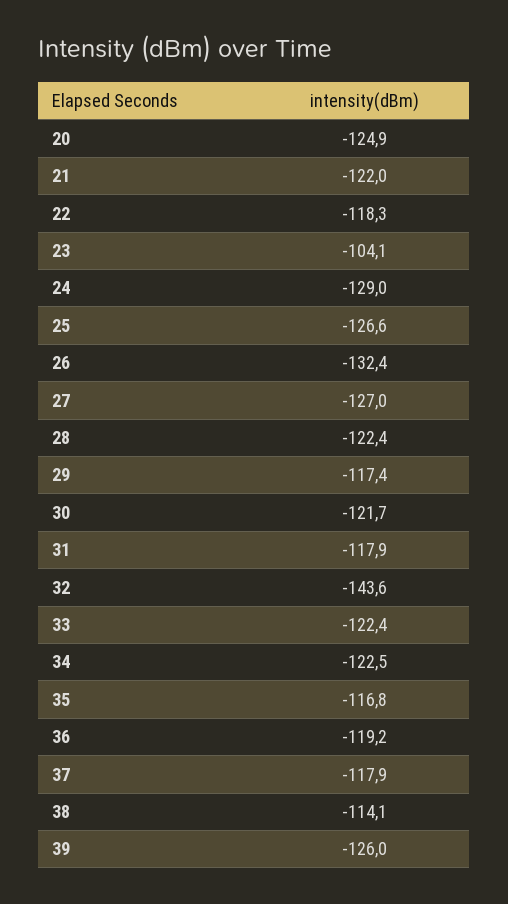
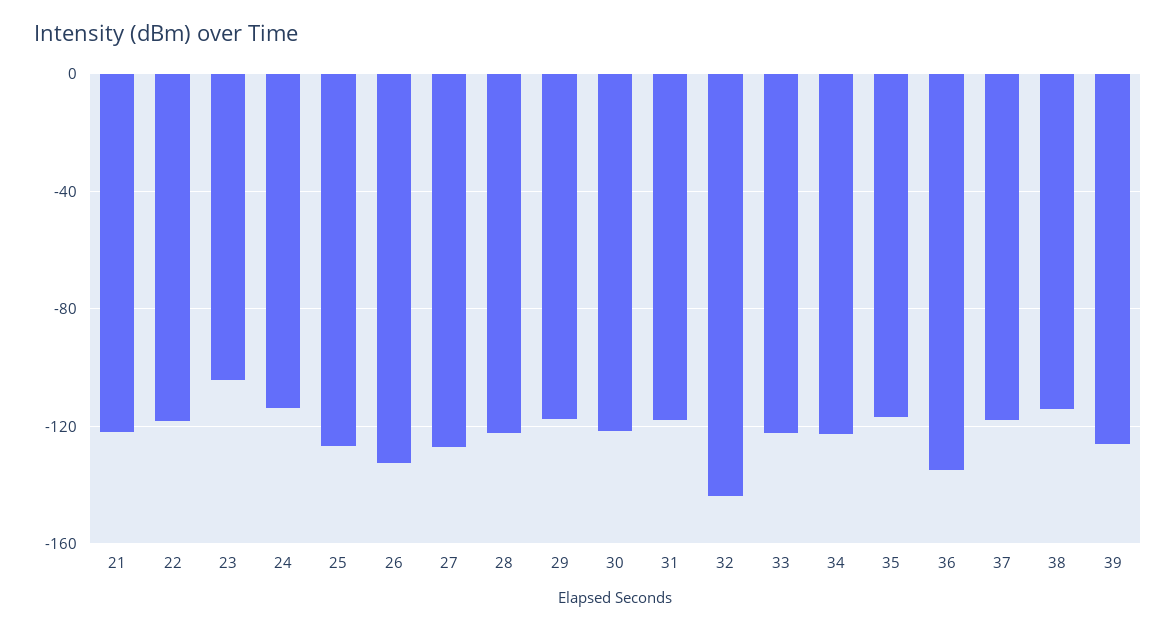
20: -124.9 -> none
24: -129 -> -115
36: -119.2 -> -135

